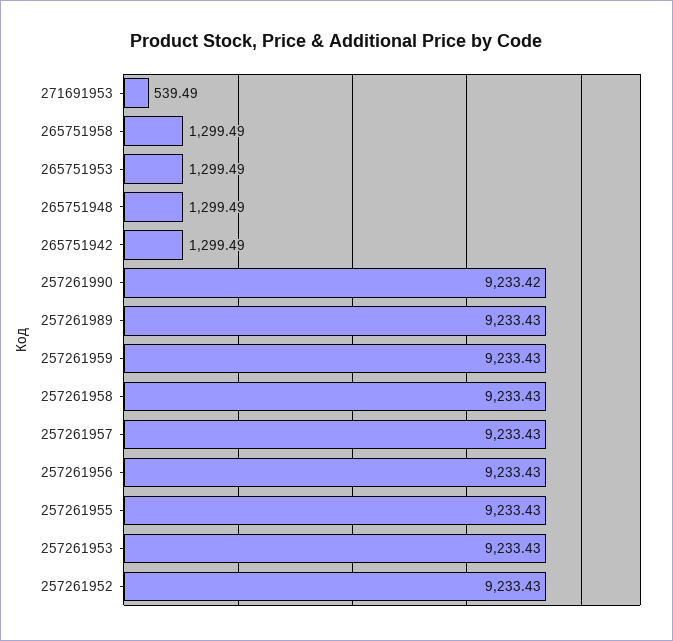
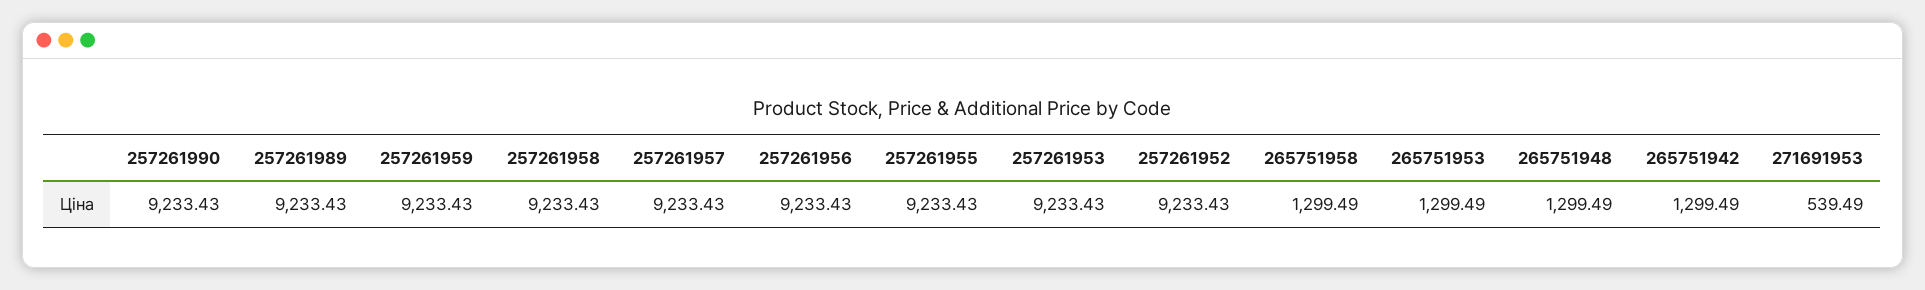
257261990: 9233.42 -> 9233.43

